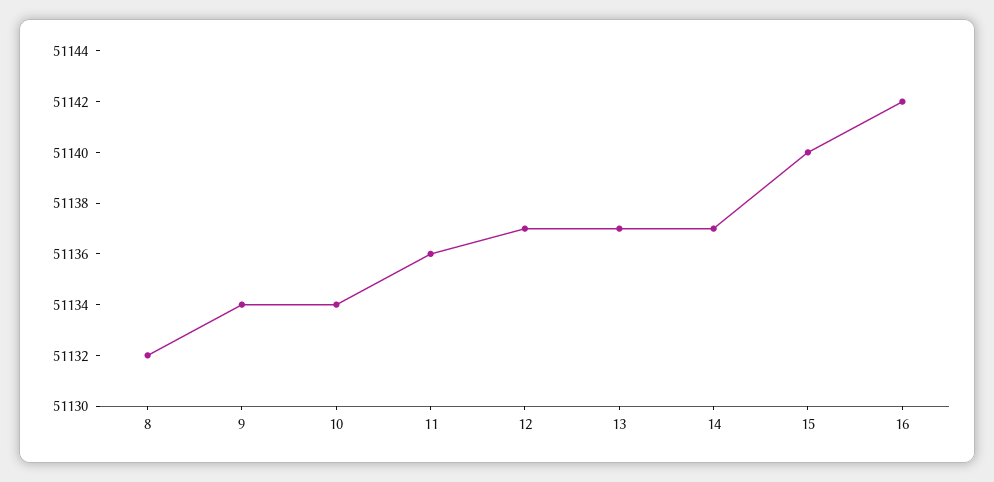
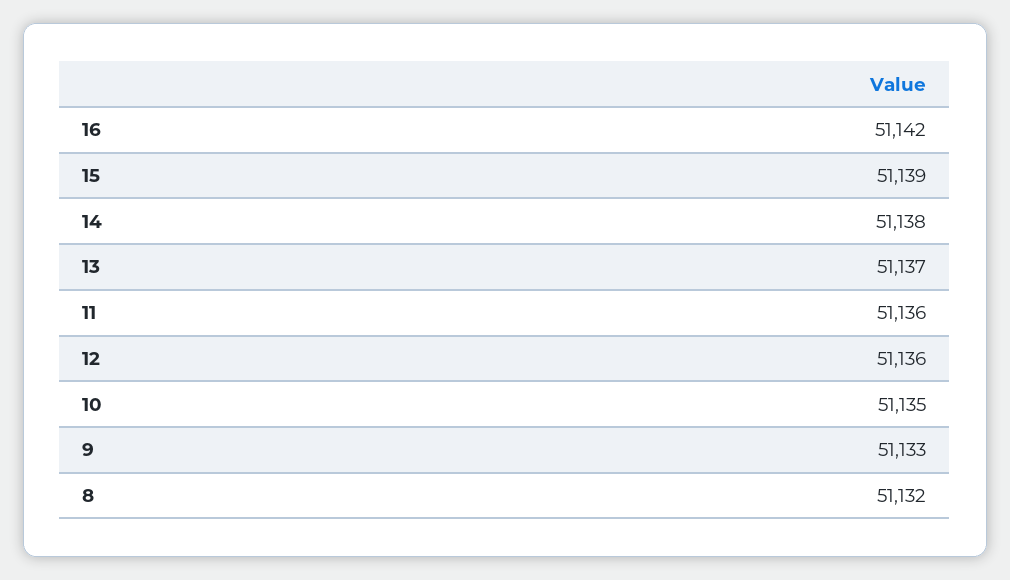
9: 51134 -> 51133
10: 51134 -> 51135
12: 51137 -> 51136
14: 51137 -> 51138
15: 51140 -> 51139

